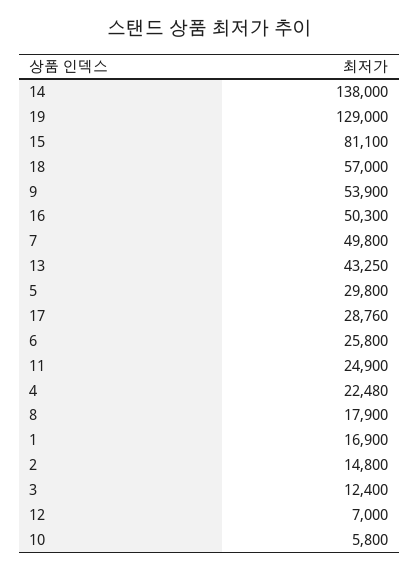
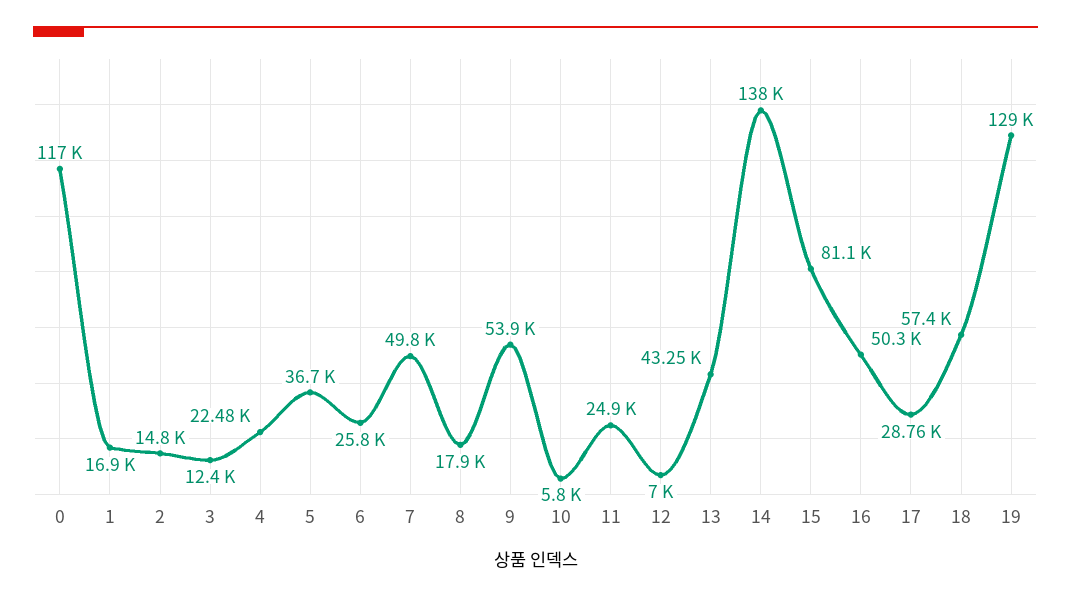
18: 57000 -> 57400
5: 29800 -> 36700
0: none -> 117000

